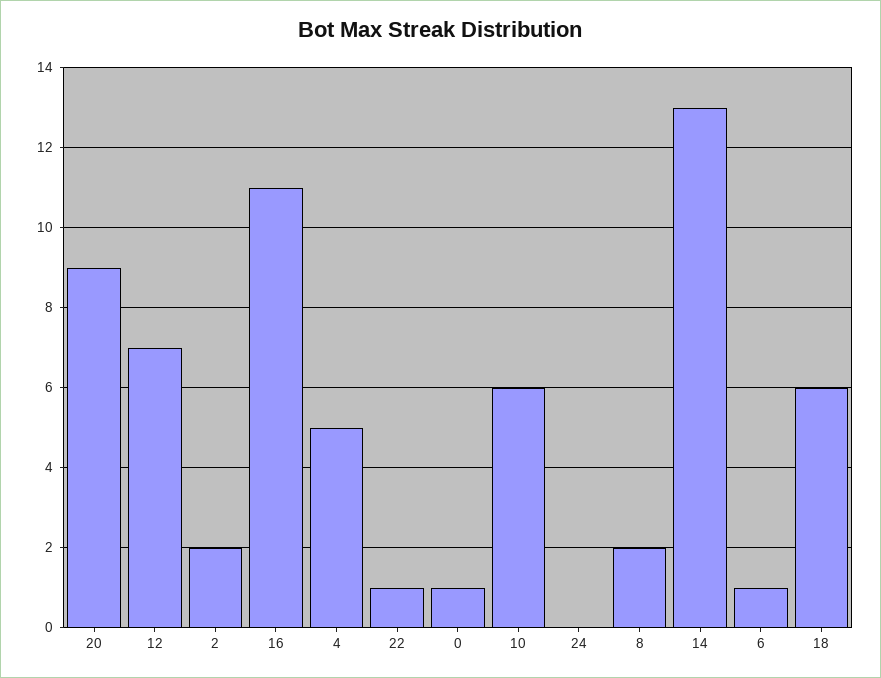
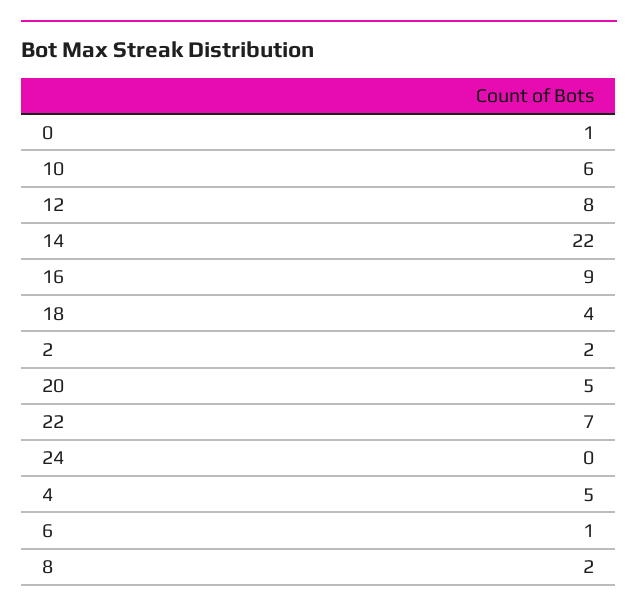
20: 9 -> 5
12: 7 -> 8
16: 11 -> 9
22: 1 -> 7
14: 13 -> 22
18: 6 -> 4

